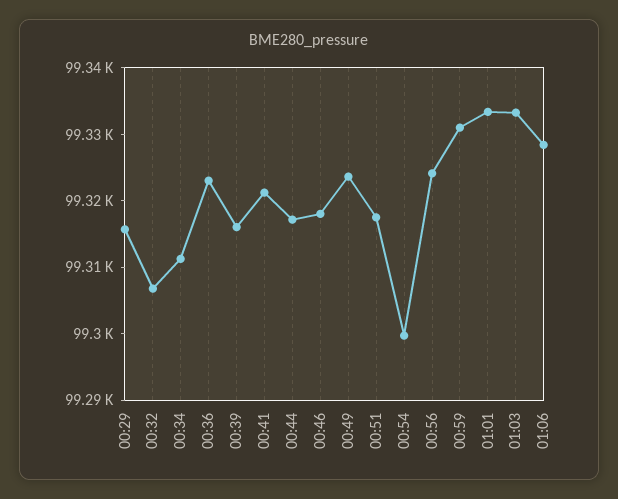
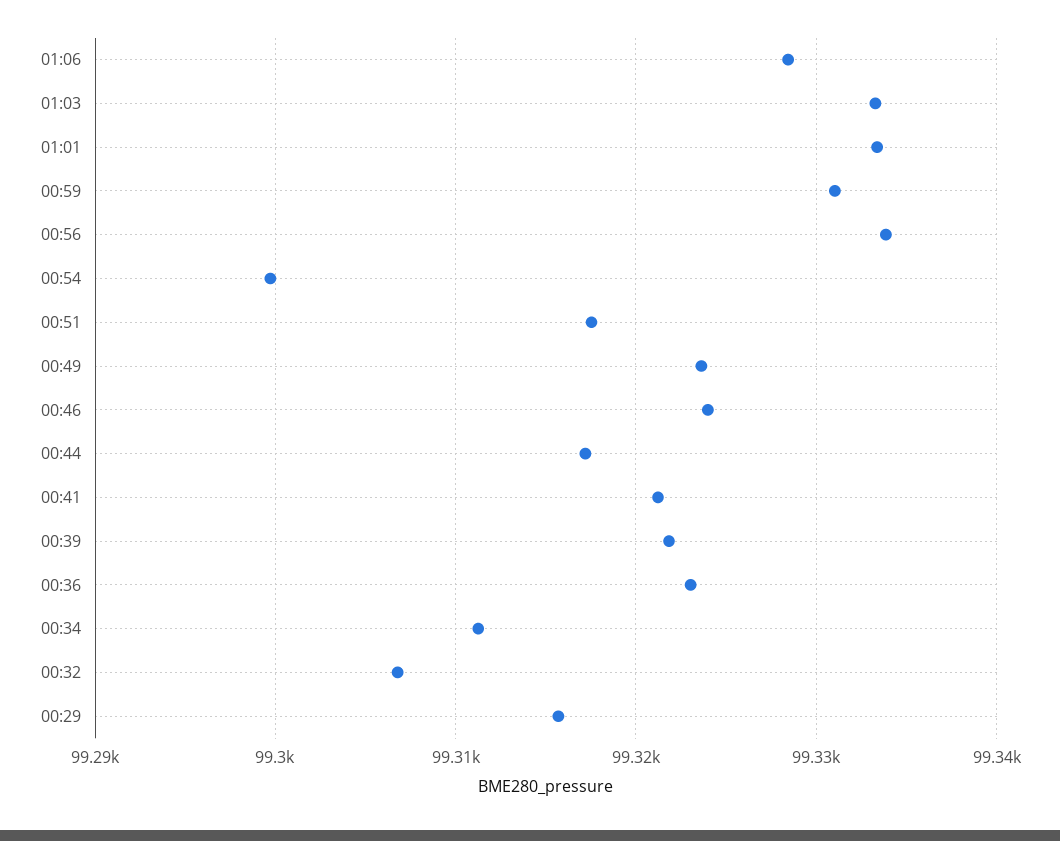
00:39: 99316 -> 99322
00:46: 99318 -> 99324
00:56: 99324 -> 99334

